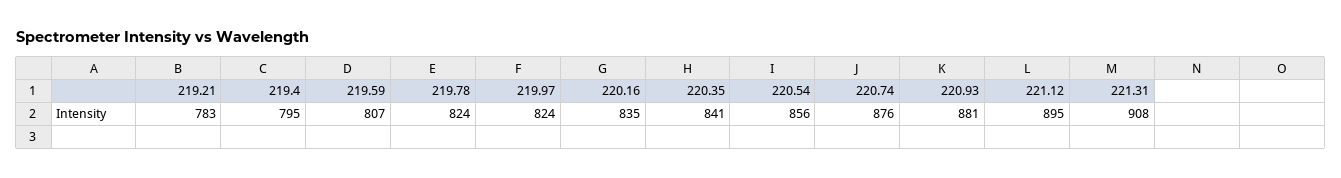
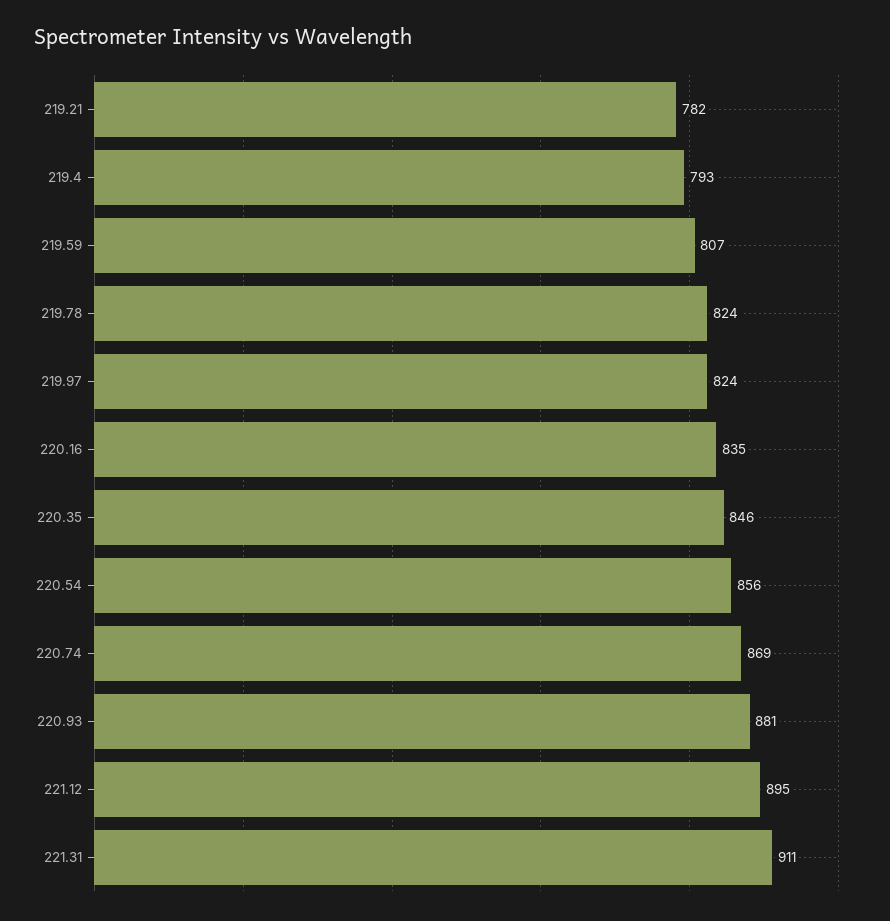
219.21: 783 -> 782
219.4: 795 -> 793
220.35: 841 -> 846
220.74: 876 -> 869
221.31: 908 -> 911

